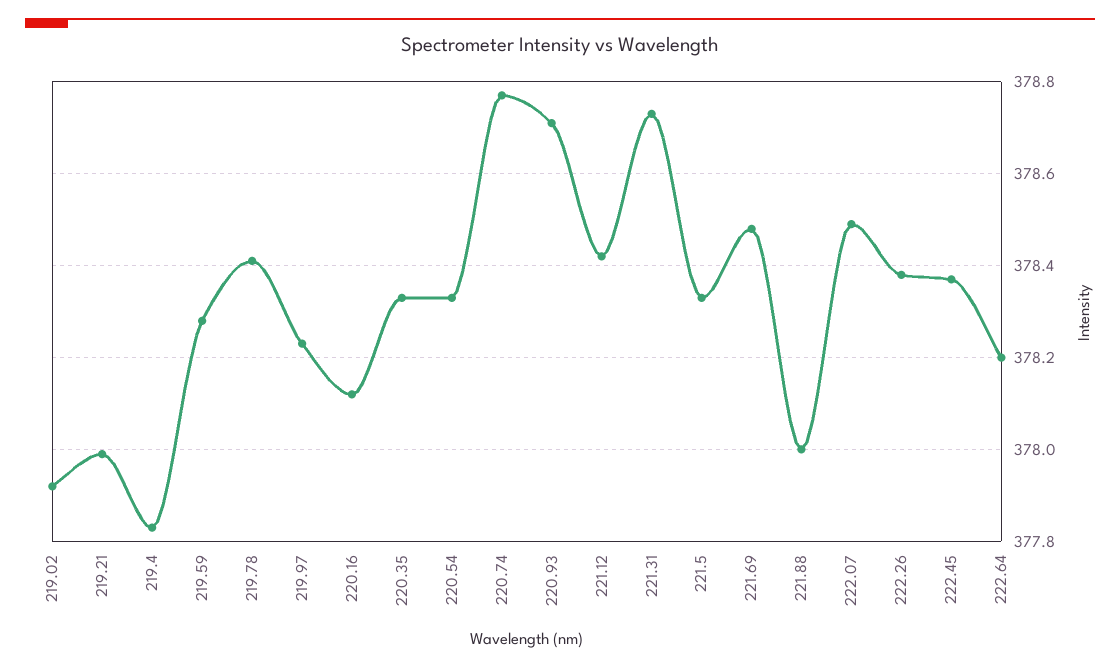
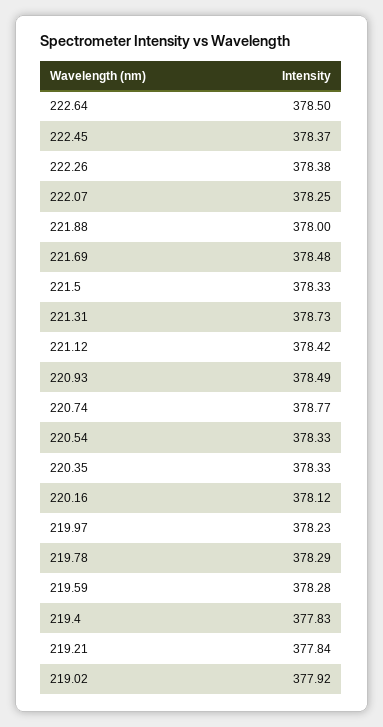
219.21: 378 -> 377.84
219.78: 378.4 -> 378.29
220.93: 378.7 -> 378.49
222.07: 378.5 -> 378.25
222.64: 378.2 -> 378.5

